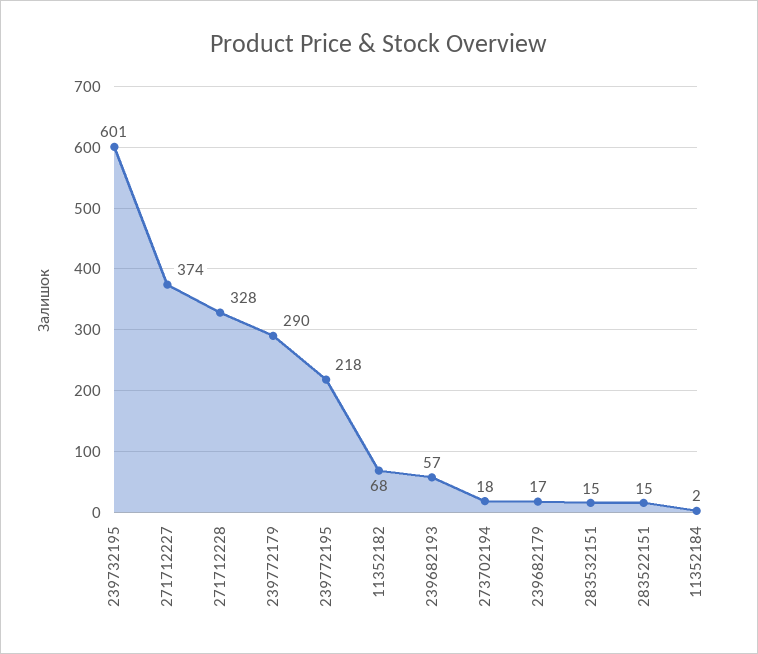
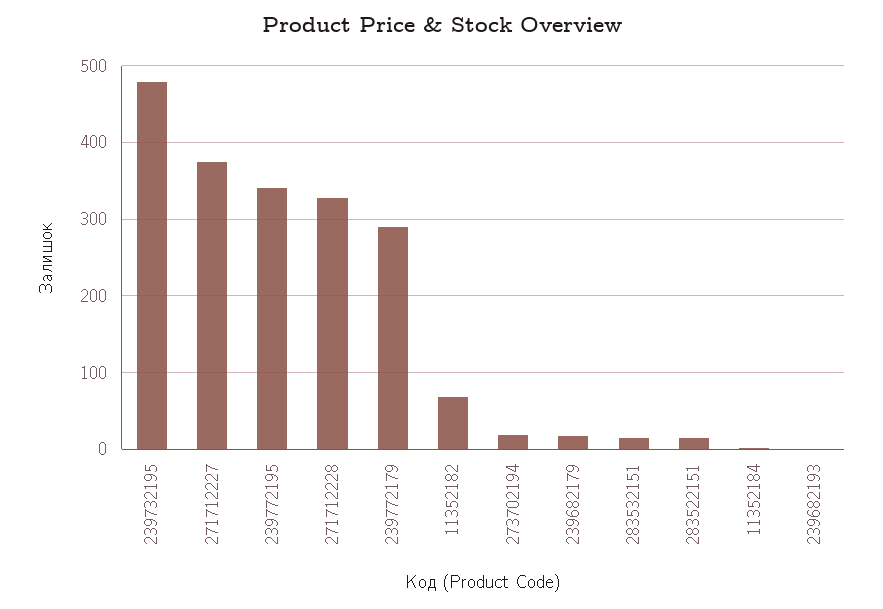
239732195: 601 -> 480
239772195: 218 -> 340
239682193: 57 -> 0

